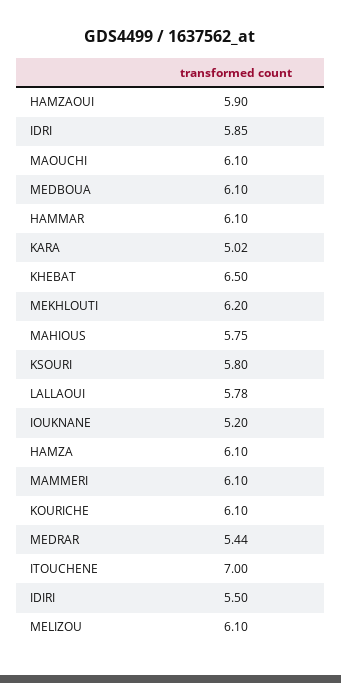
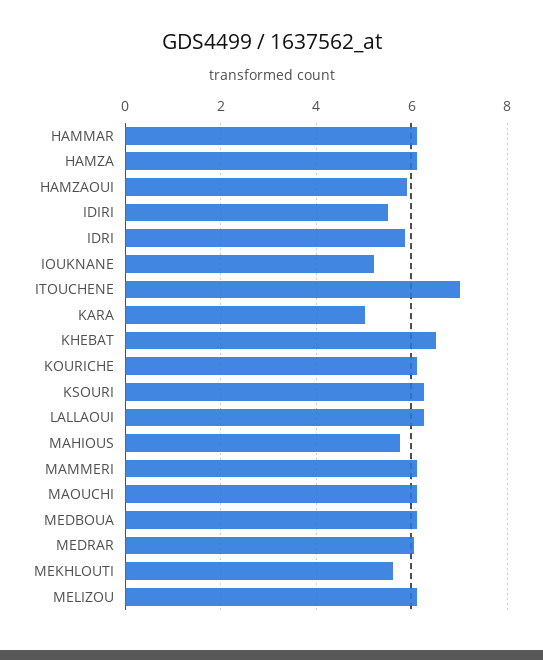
MEKHLOUTI: 6.2 -> 5.6
KSOURI: 5.8 -> 6.2
LALLAOUI: 5.78 -> 6.2
MEDRAR: 5.44 -> 6

